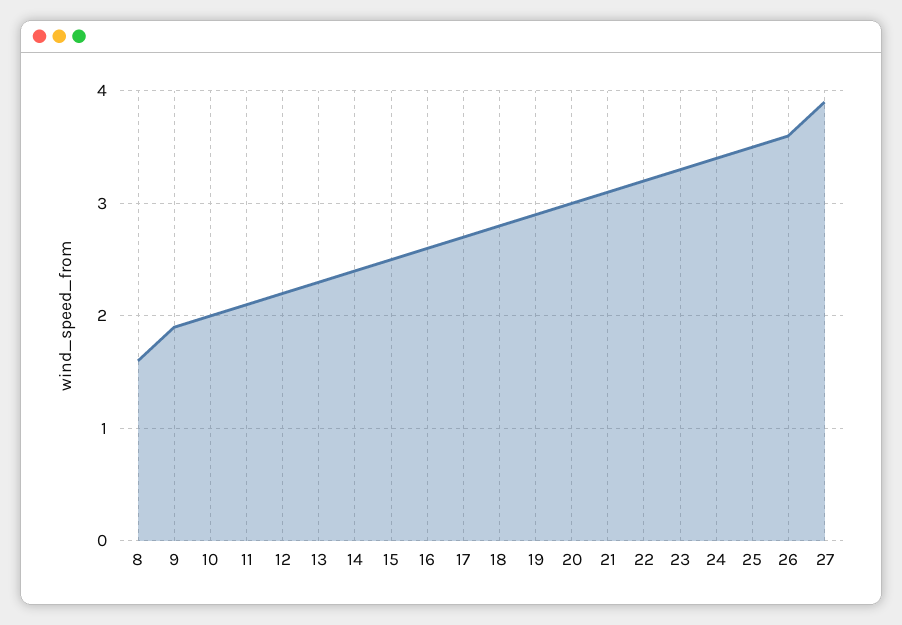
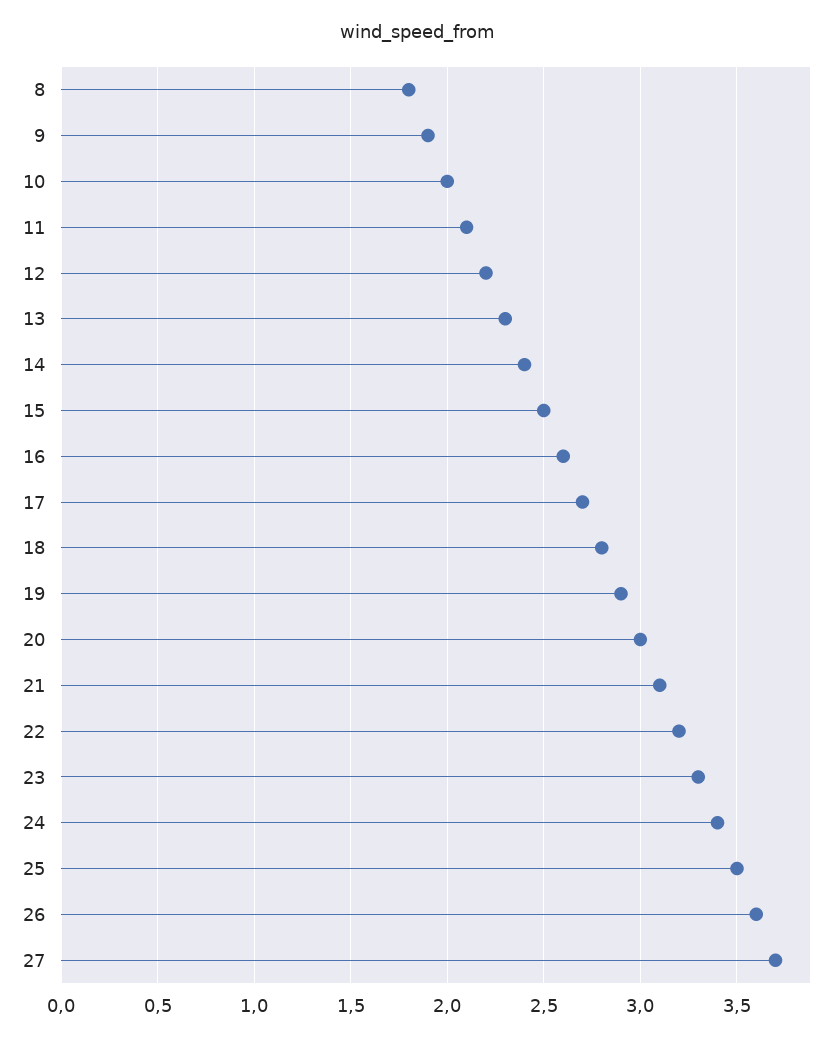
8: 1.6 -> 1.8
27: 3.9 -> 3.7

